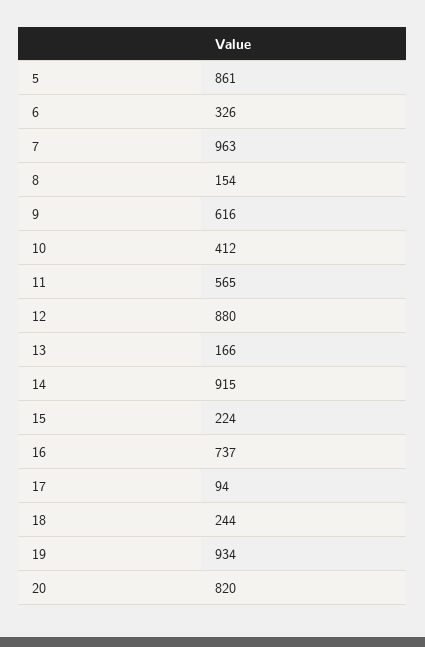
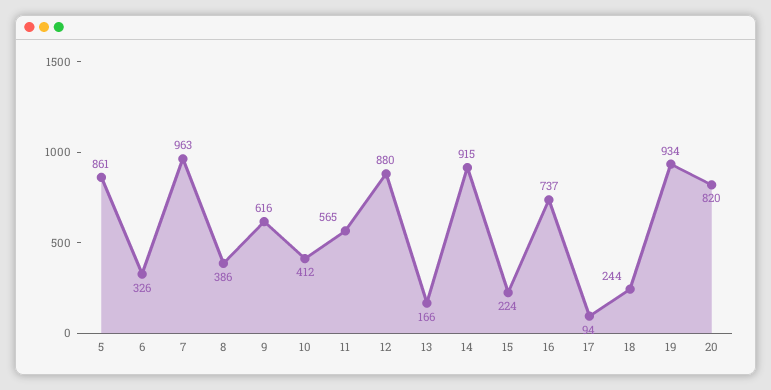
8: 154 -> 386

